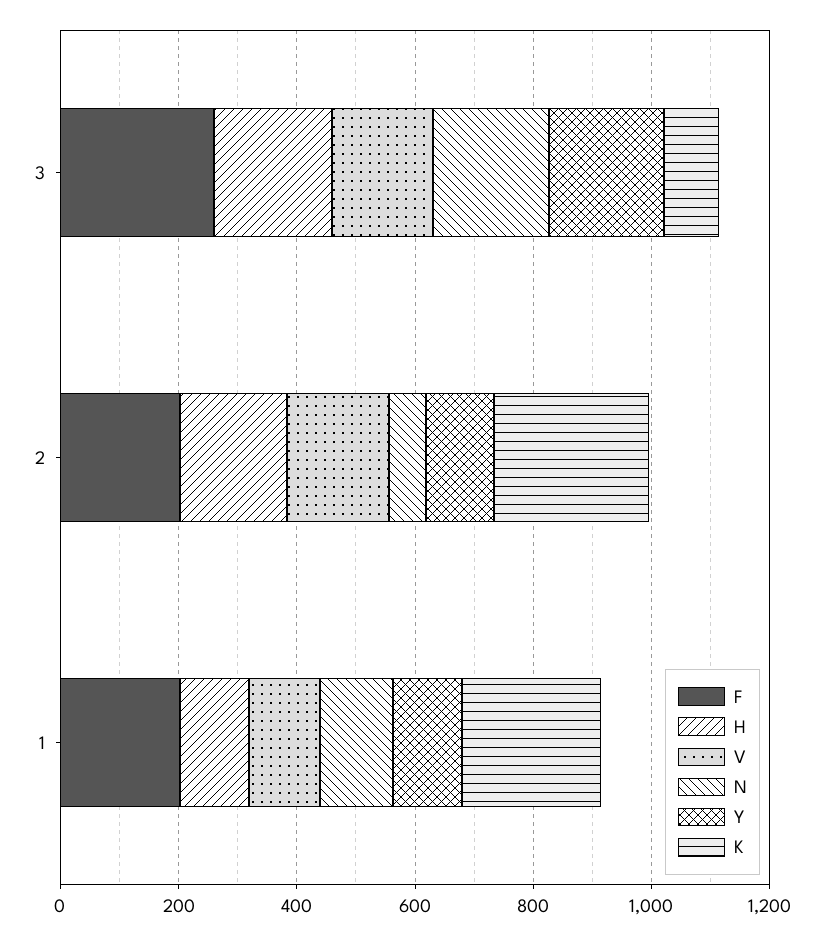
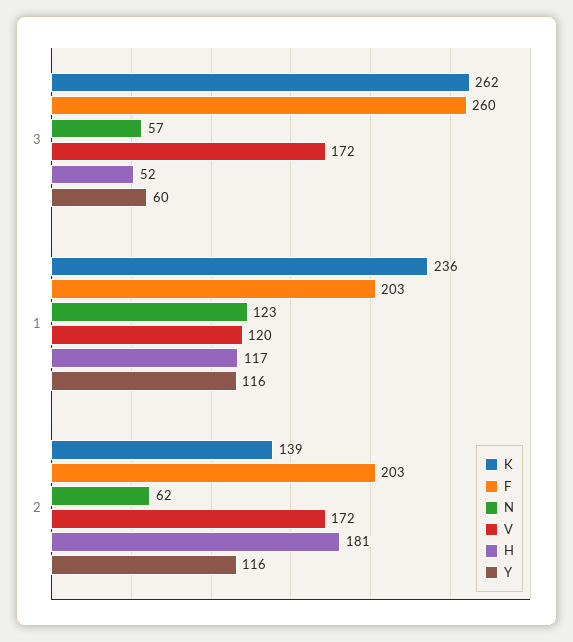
H, 3: 200 -> 52
N, 3: 200 -> 57
Y, 3: 200 -> 60
K, 3: 100 -> 262
K, 2: 250 -> 139

